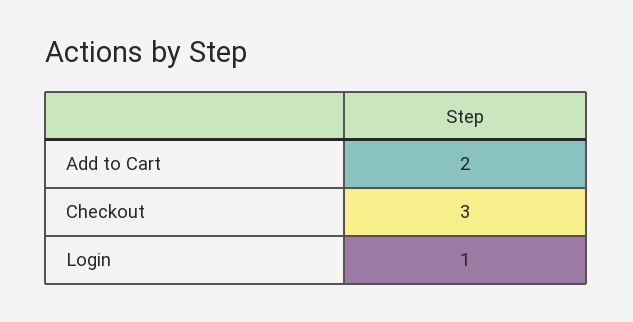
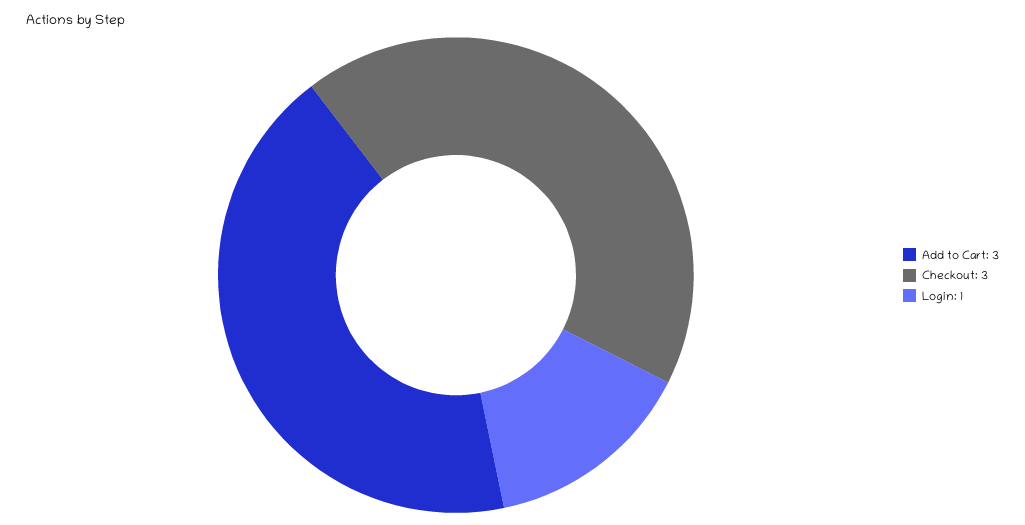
Add to Cart: 2 -> 3

